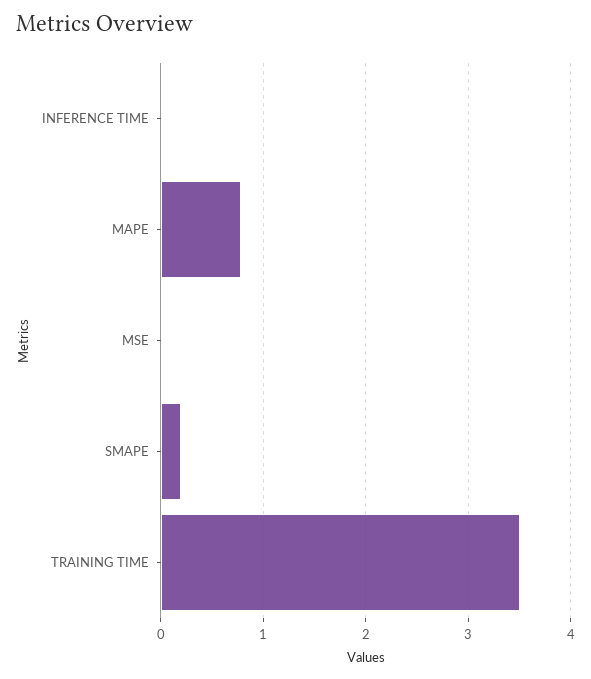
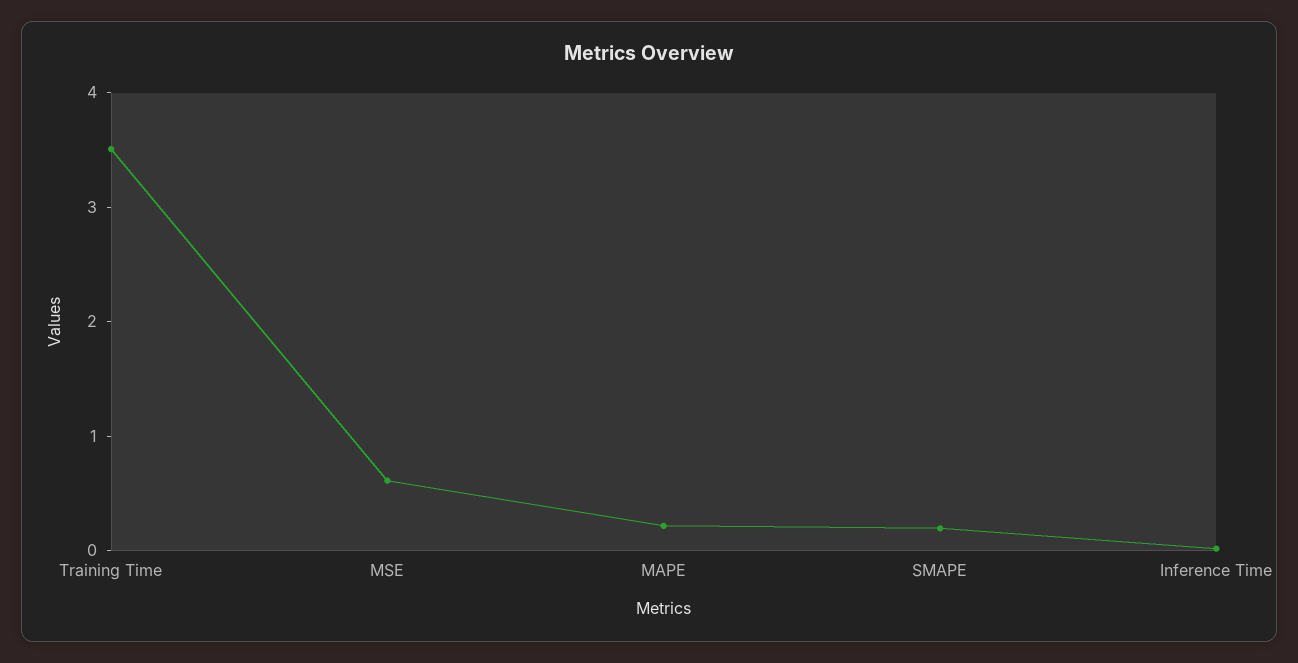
MAPE: 0.8 -> 0.2
MSE: 0 -> 0.6

